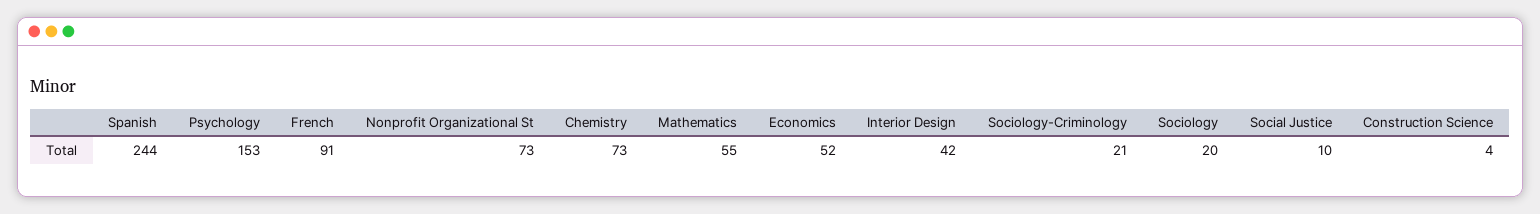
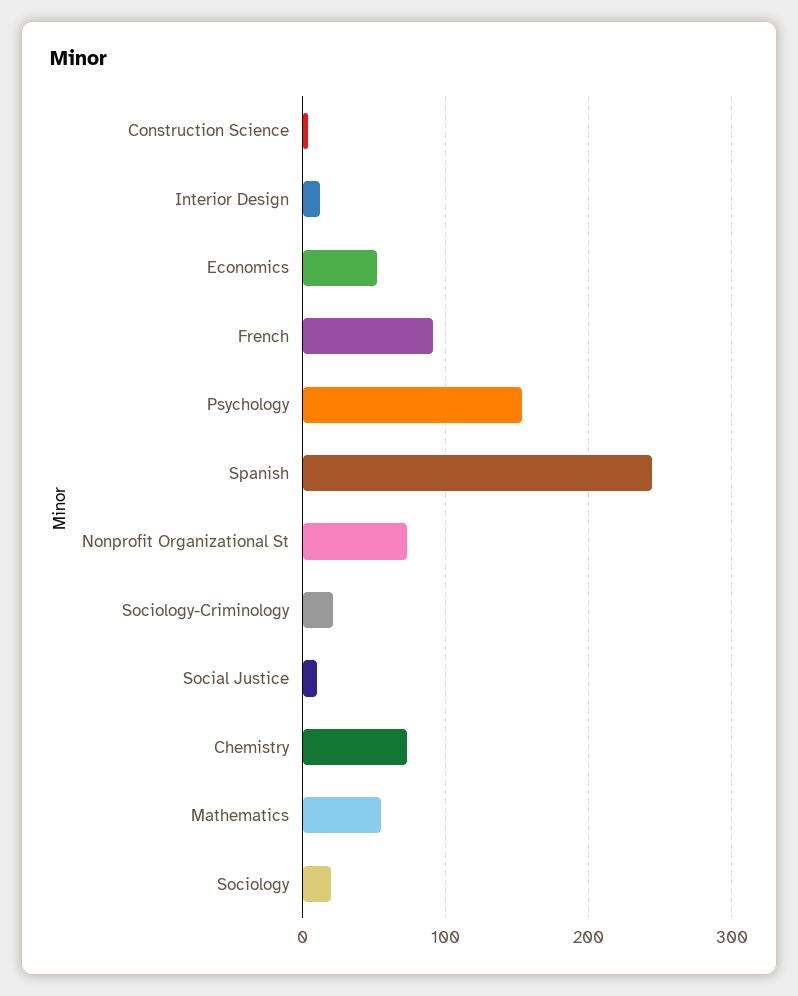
Interior Design: 42 -> 10

